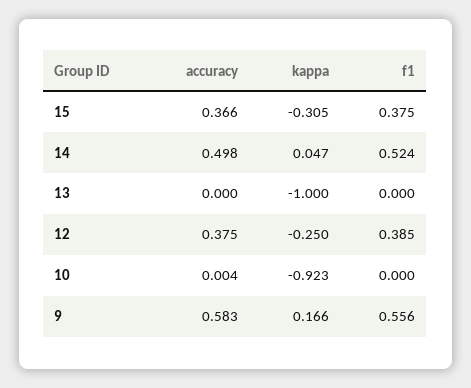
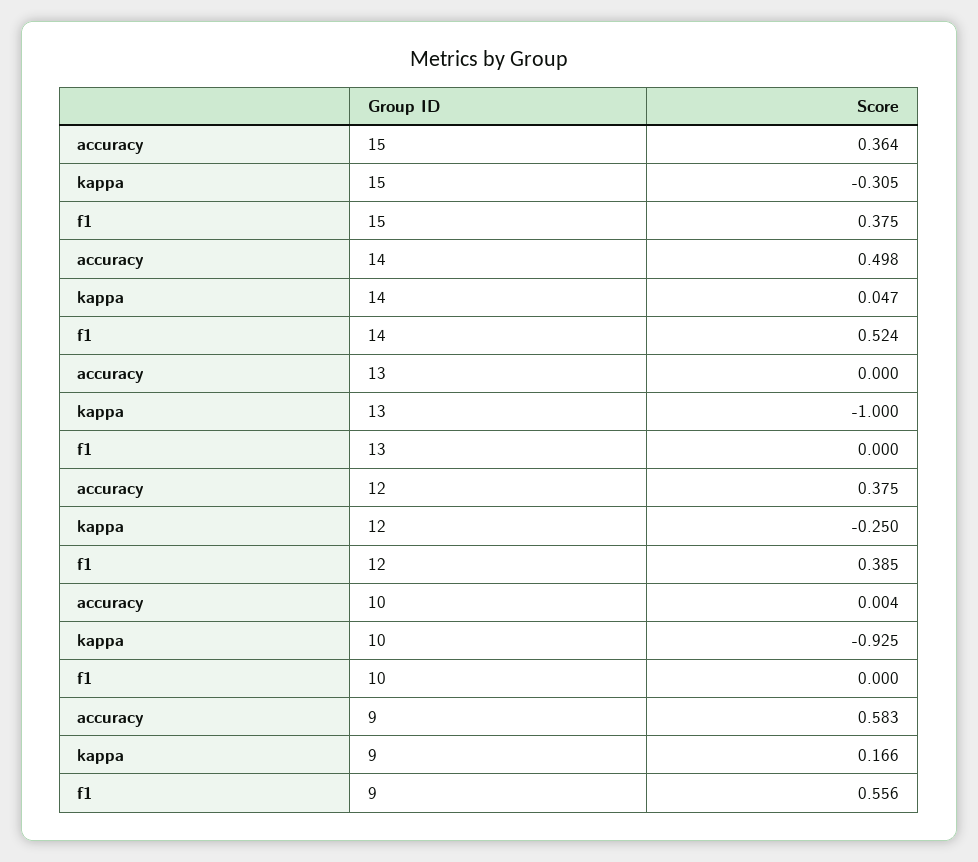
accuracy, 15: 0.366 -> 0.364
kappa, 10: -0.923 -> -0.925

